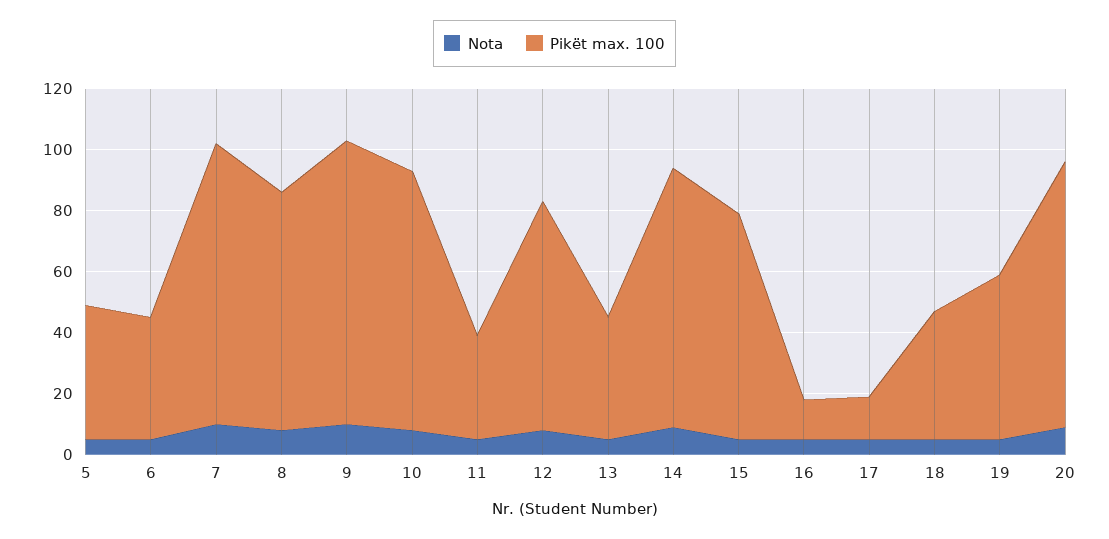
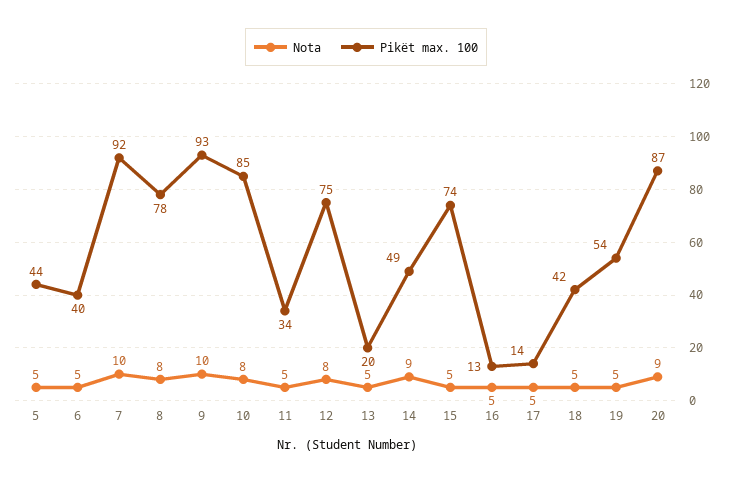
Pikët max. 100, 13: 40 -> 20
Pikët max. 100, 14: 85 -> 49

